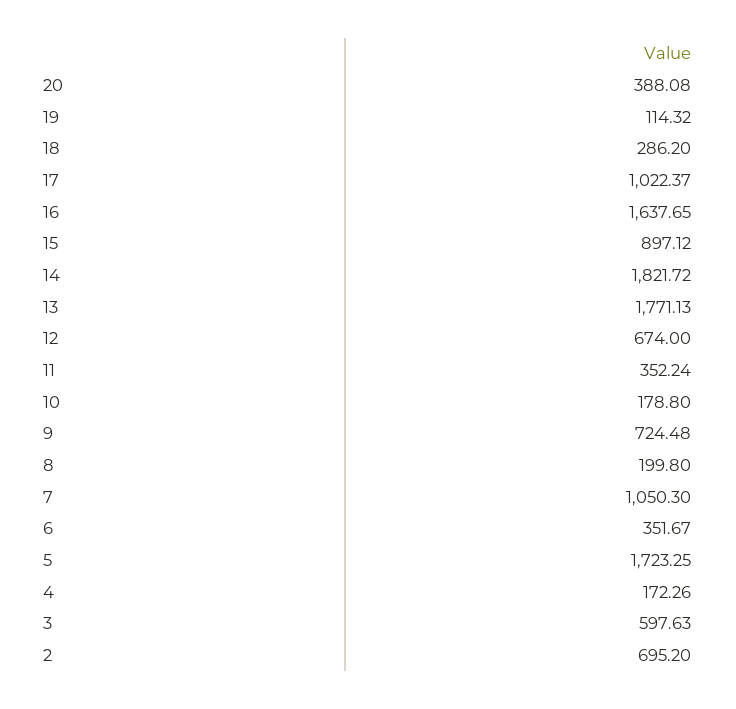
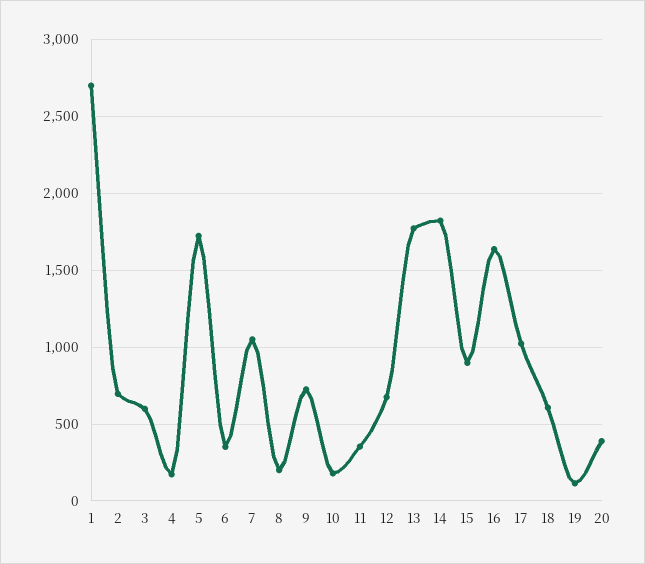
18: 286.2 -> 600
1: none -> 2700

